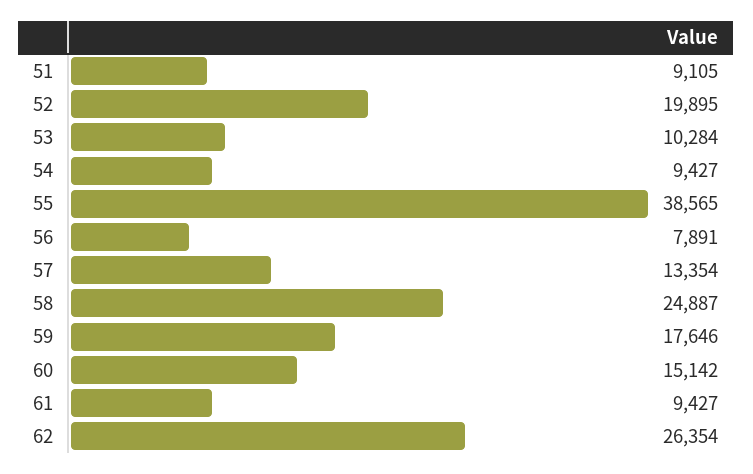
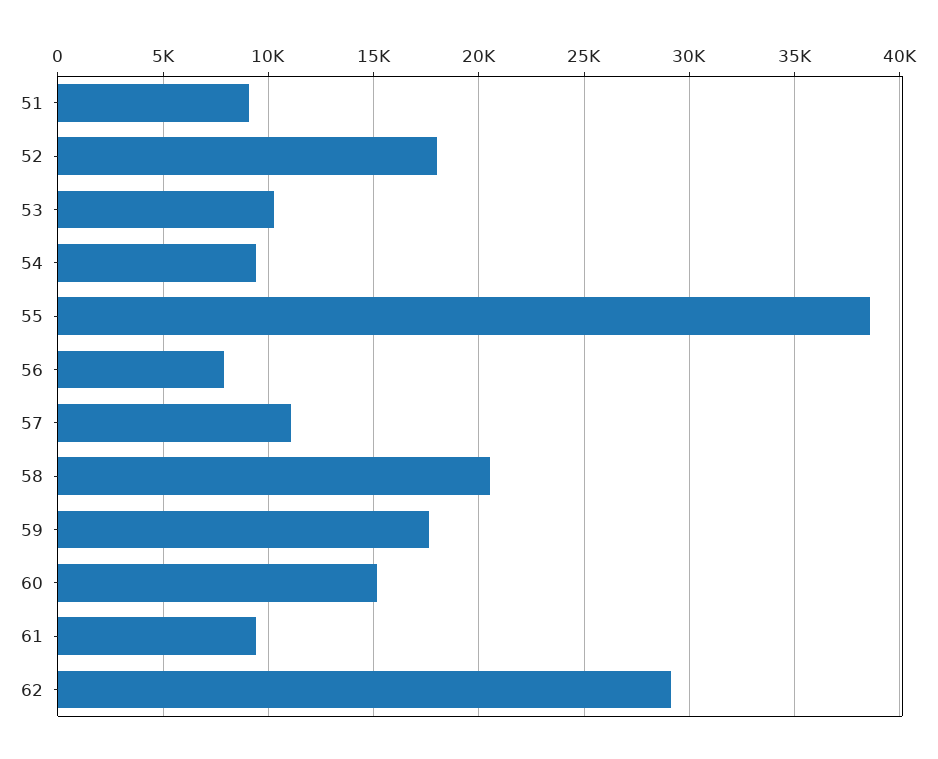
52: 19895 -> 18000
57: 13354 -> 11000
58: 24887 -> 20500
62: 26354 -> 29000

